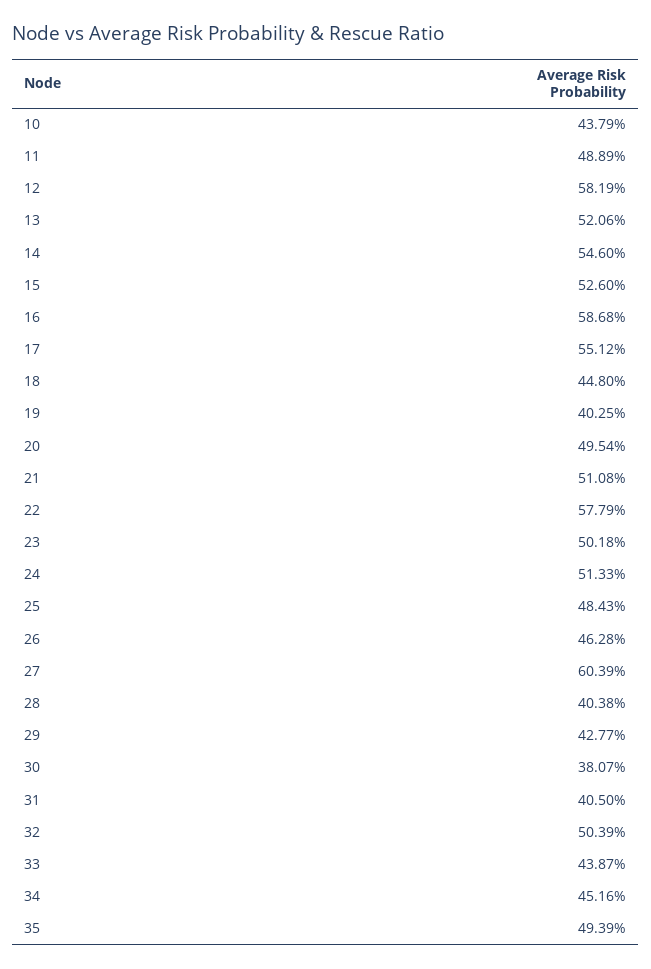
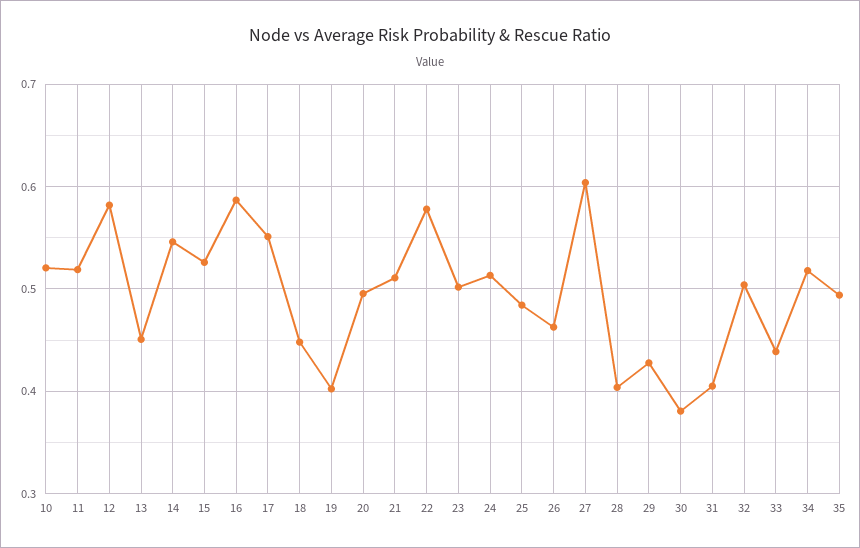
10: 0.4379 -> 0.52
11: 0.4889 -> 0.52
13: 0.5206 -> 0.45
34: 0.4516 -> 0.52

